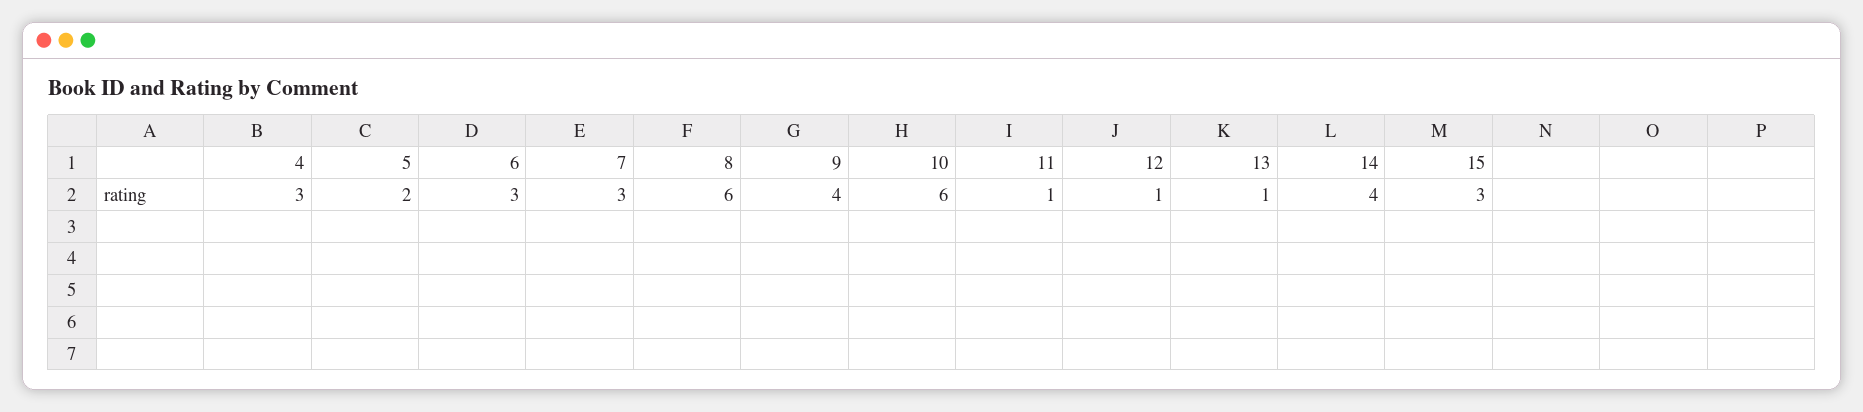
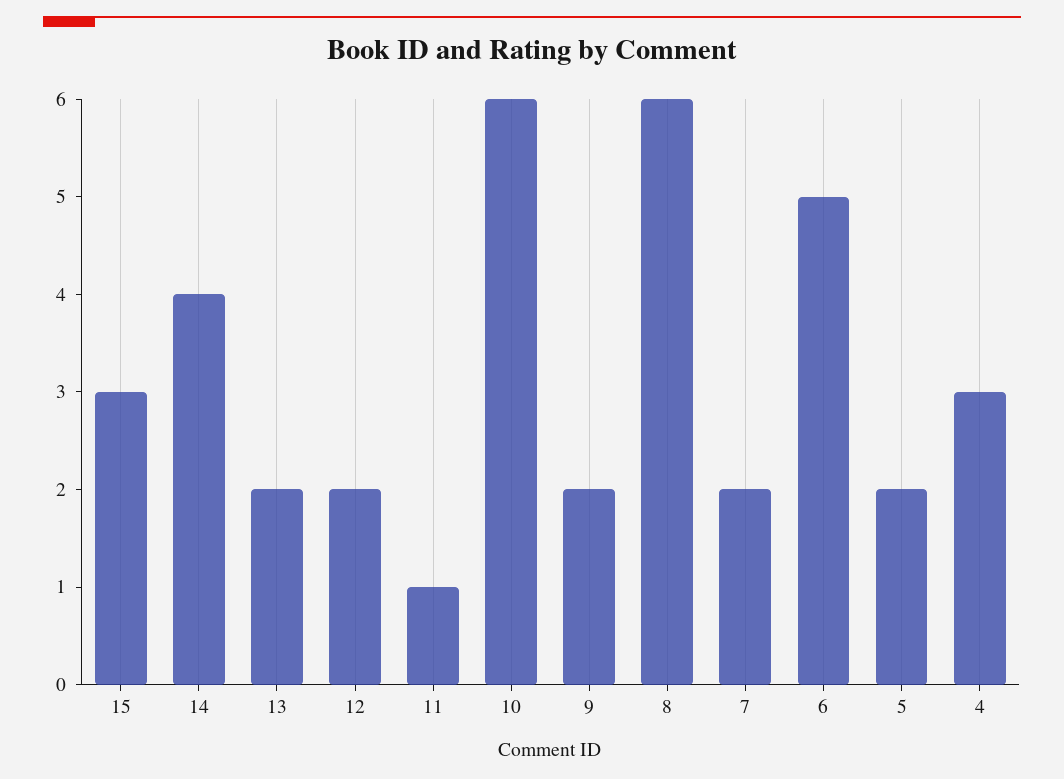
6: 3 -> 5
7: 3 -> 2
9: 4 -> 2
12: 1 -> 2
13: 1 -> 2

